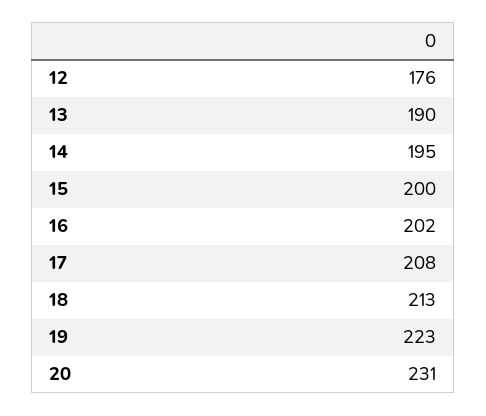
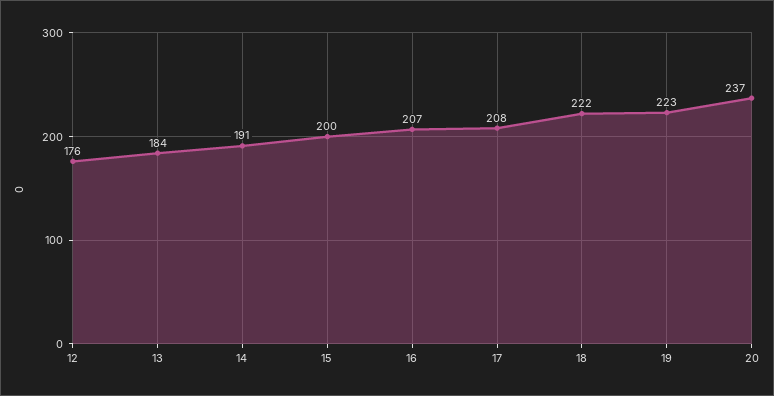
13: 190 -> 184
14: 195 -> 191
16: 202 -> 207
18: 213 -> 222
20: 231 -> 237

